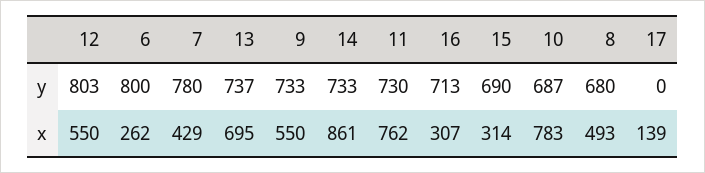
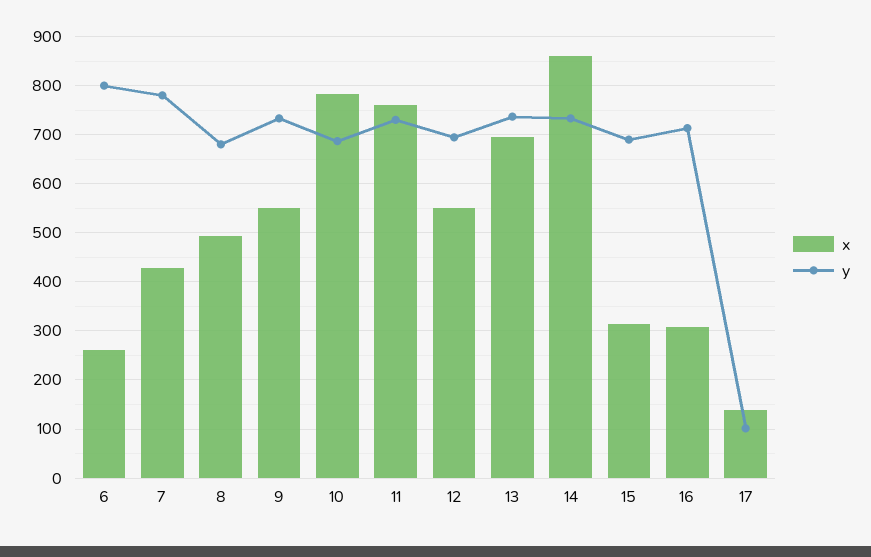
y, 12: 803 -> 700
y, 17: 0 -> 100

